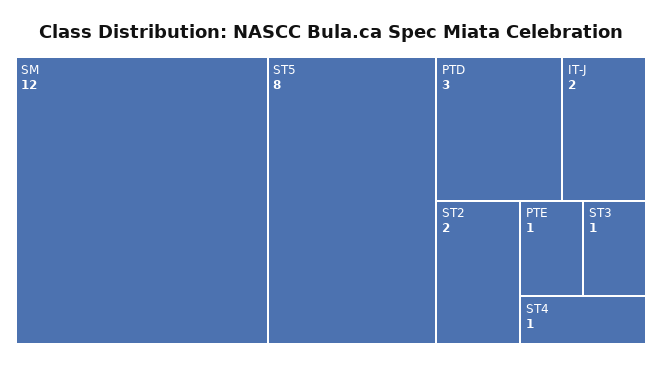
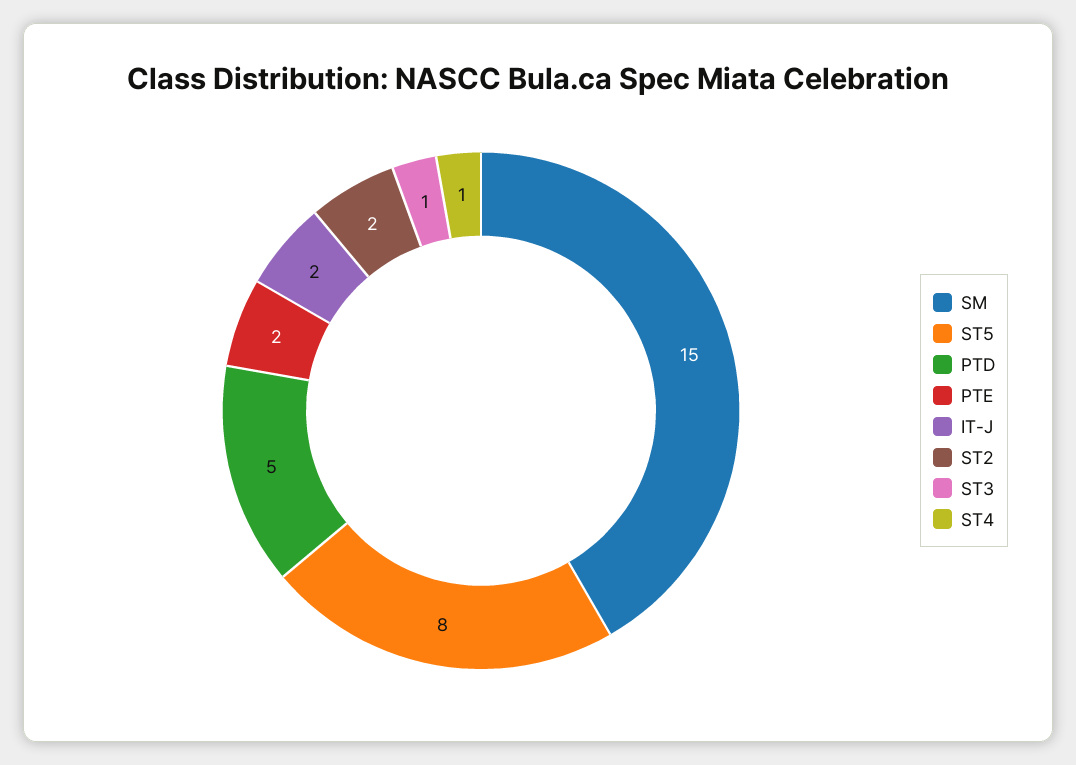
SM: 12 -> 15
PTD: 3 -> 5
PTE: 1 -> 2

